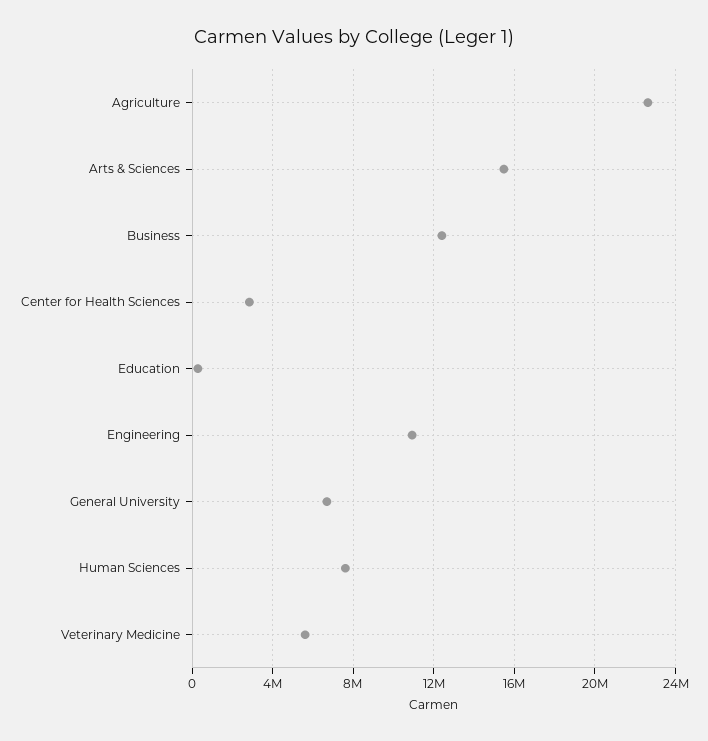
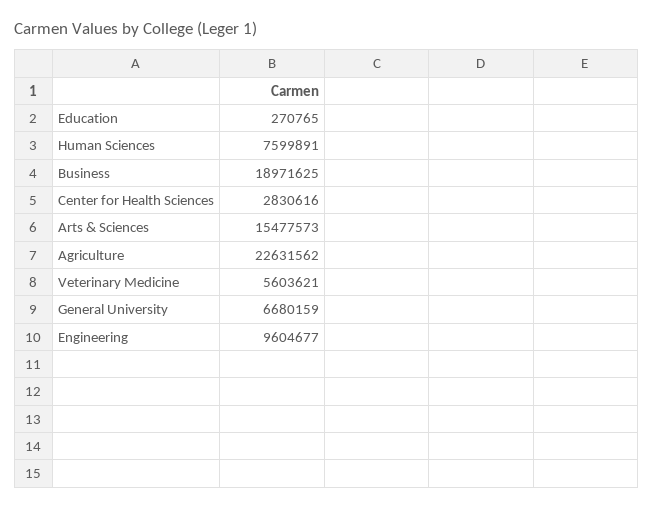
Business: 12500000 -> 18971625
Engineering: 11000000 -> 9604677

